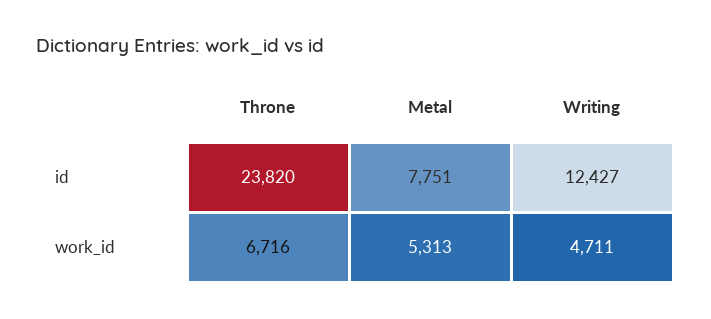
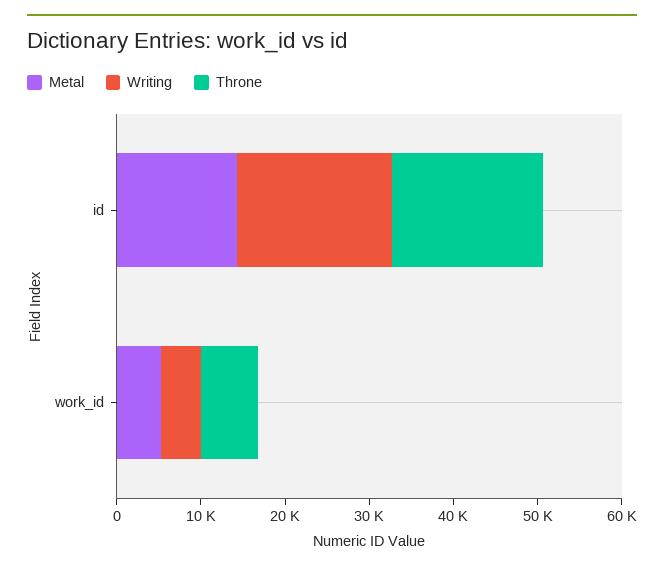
Throne, id: 23820 -> 18000
Metal, id: 7751 -> 14000
Writing, id: 12427 -> 18000

